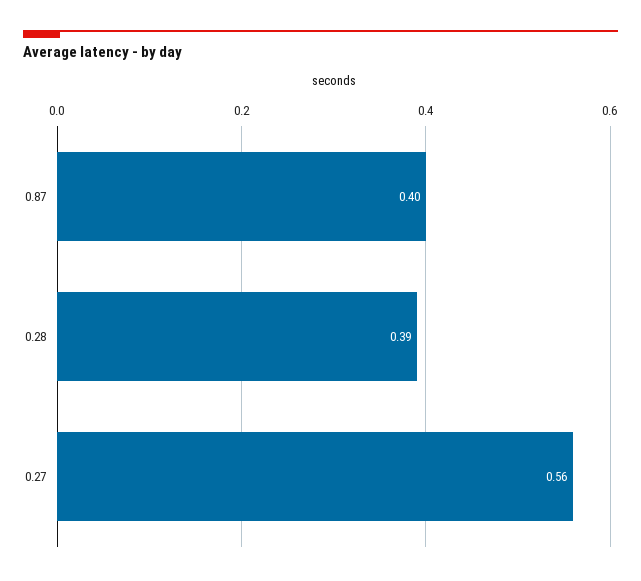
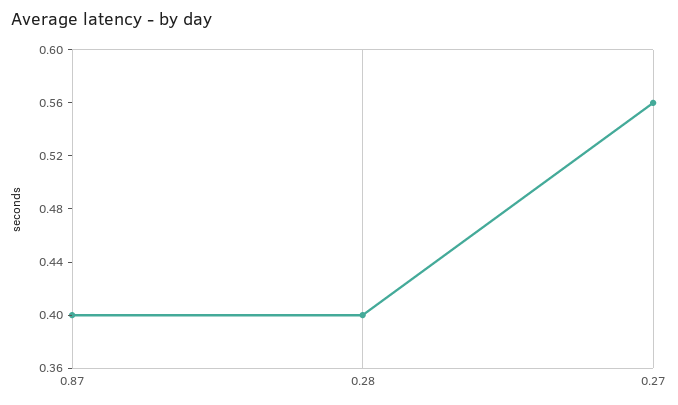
0.28: 0.39 -> 0.4

